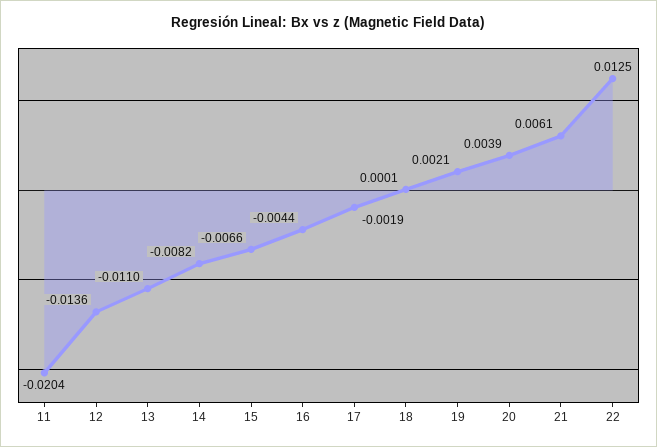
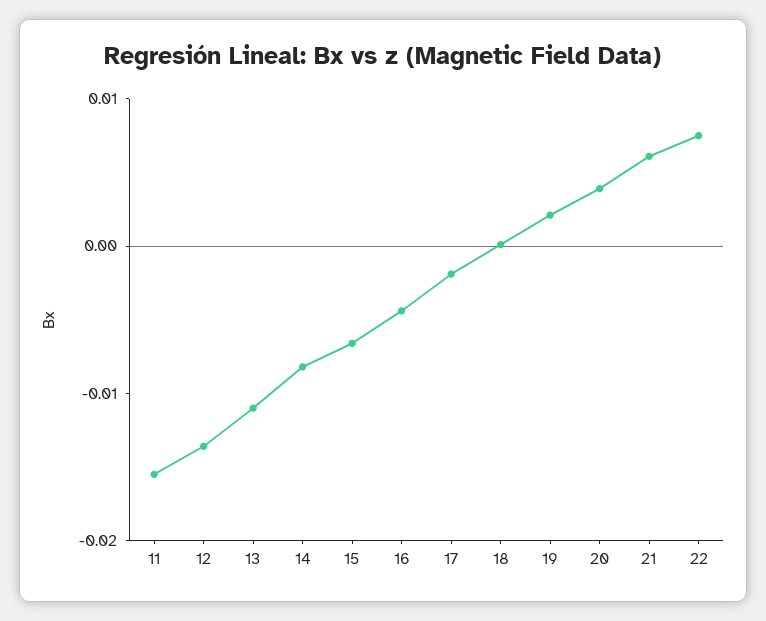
11: -0.0204 -> -0.016
22: 0.0125 -> 0.008

